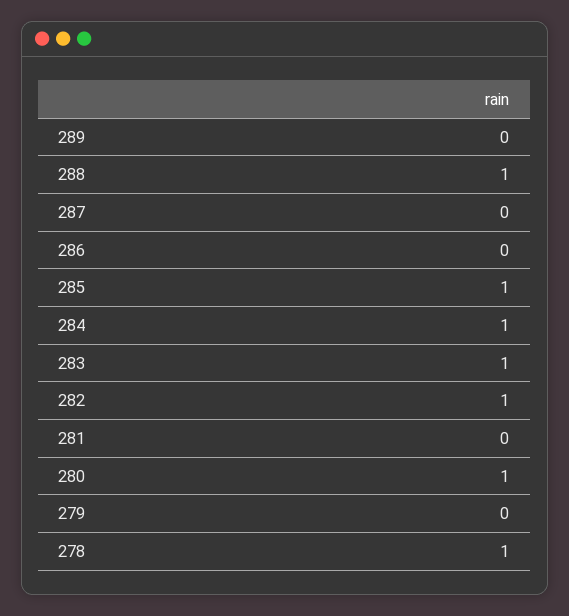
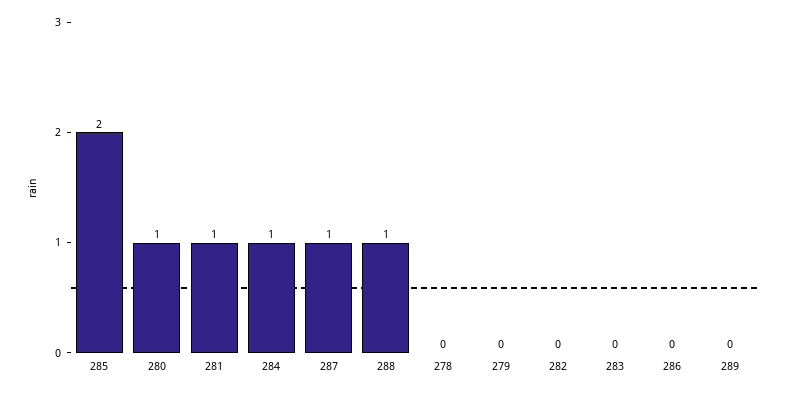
287: 0 -> 1
285: 1 -> 2
283: 1 -> 0
282: 1 -> 0
281: 0 -> 1
278: 1 -> 0

